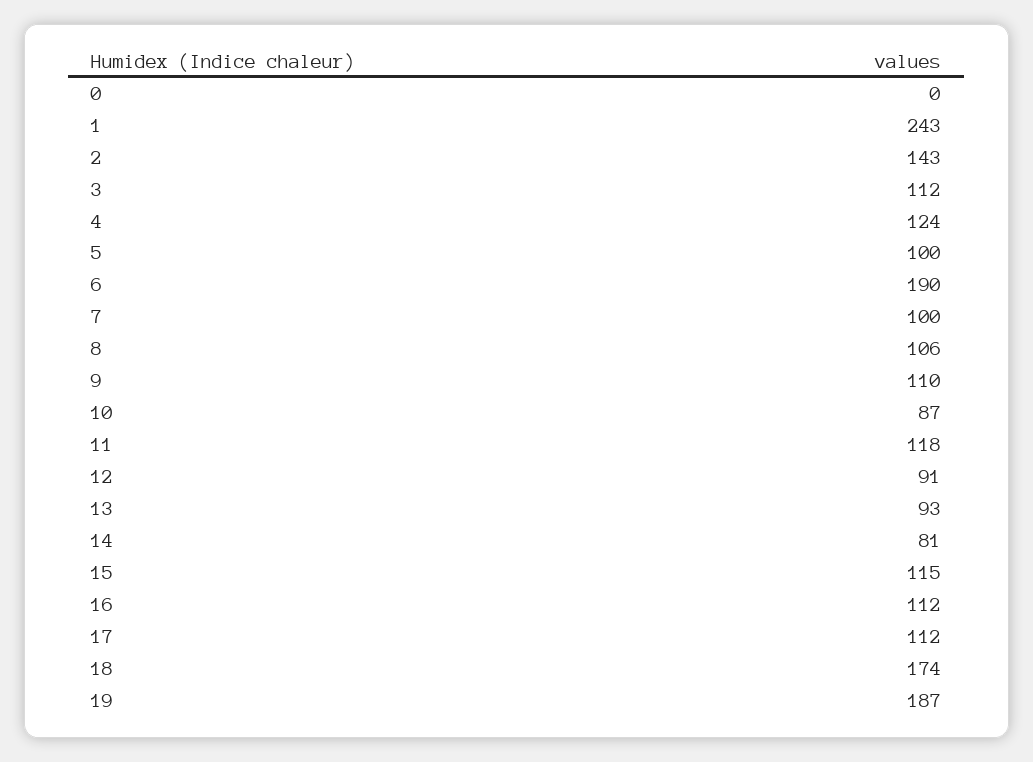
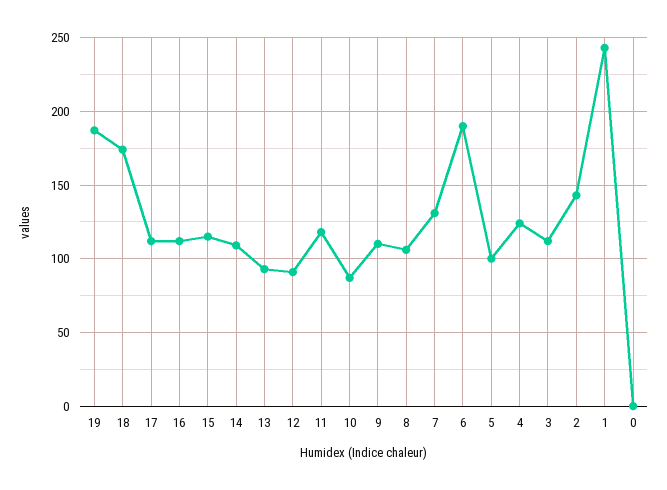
7: 100 -> 130
14: 81 -> 110

